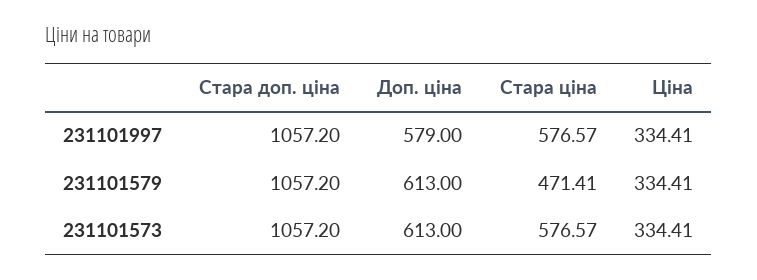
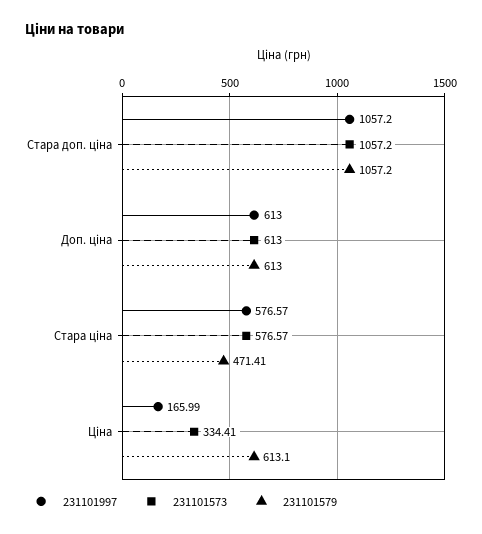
231101997, Доп. ціна: 579 -> 613
231101997, Ціна: 334.41 -> 165.99
231101579, Ціна: 334.41 -> 613.1

